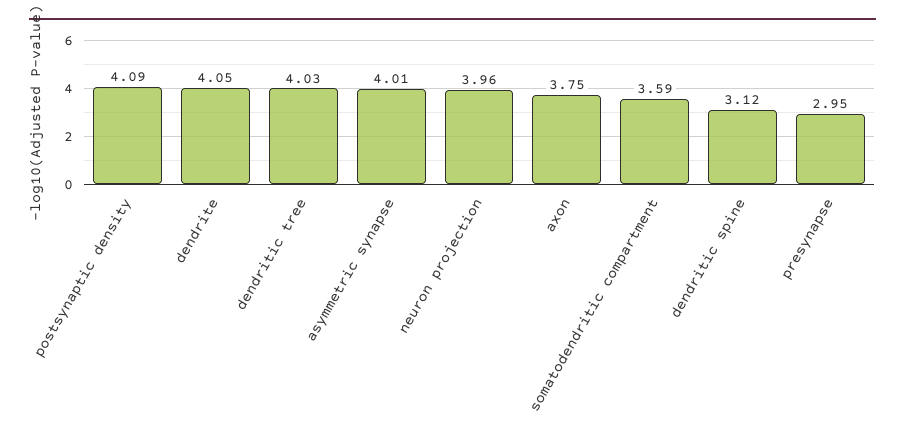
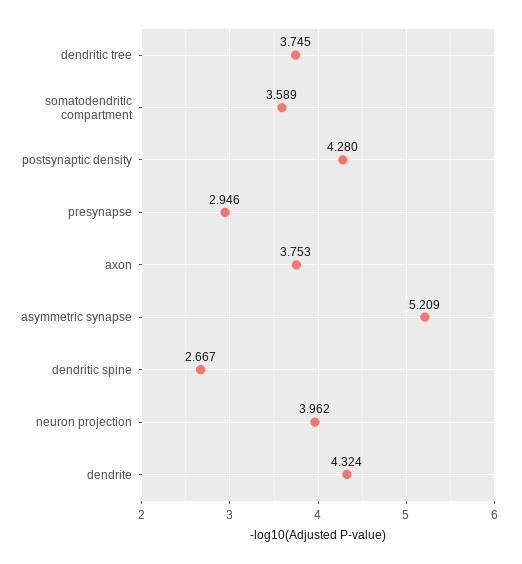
postsynaptic density: 4.09 -> 4.28
dendrite: 4.05 -> 4.324
dendritic tree: 4.03 -> 3.745
asymmetric synapse: 4.01 -> 5.209
dendritic spine: 3.12 -> 2.667

